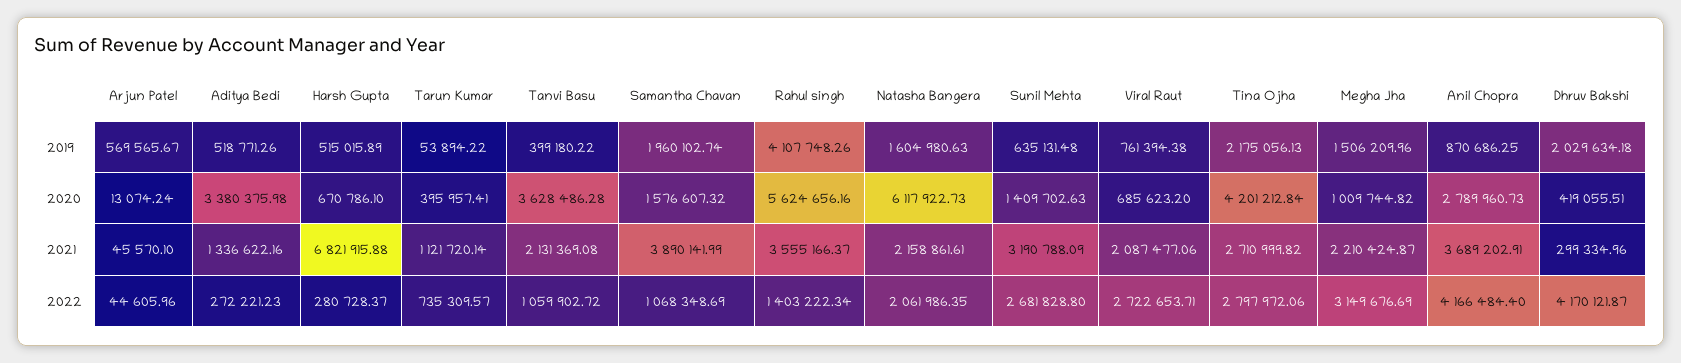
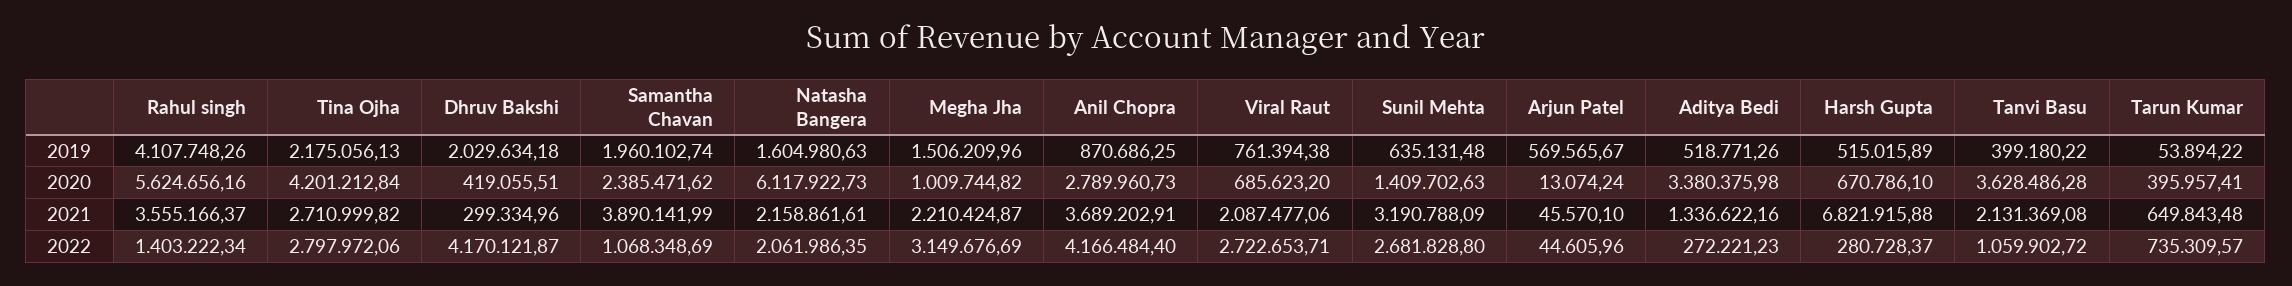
Samantha Chavan, 2020: 1576607.32 -> 2385471.62
Tarun Kumar, 2021: 1121720.14 -> 649843.48

